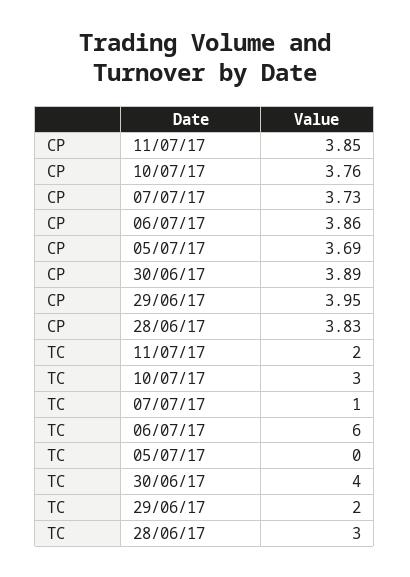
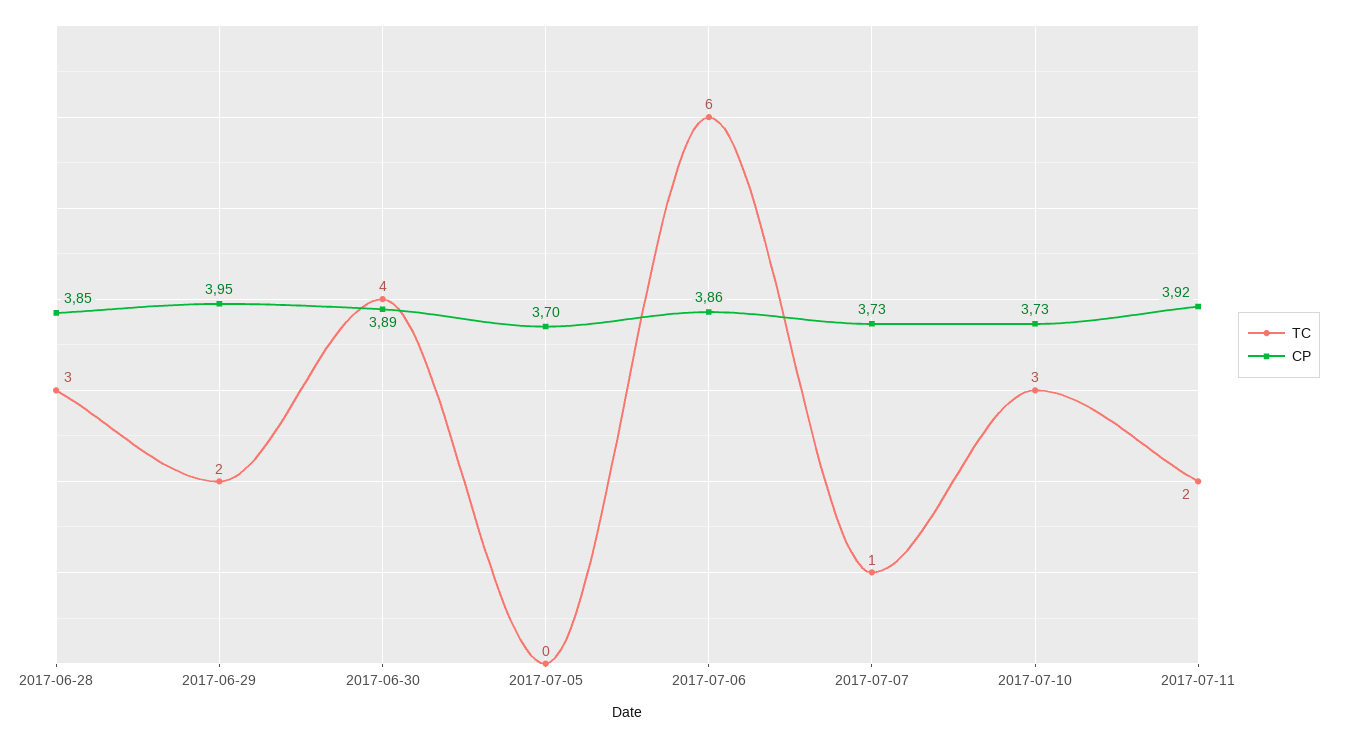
CP, 11/07/17: 3.85 -> 3.92
CP, 10/07/17: 3.76 -> 3.73
CP, 05/07/17: 3.69 -> 3.7
CP, 28/06/17: 3.83 -> 3.85

